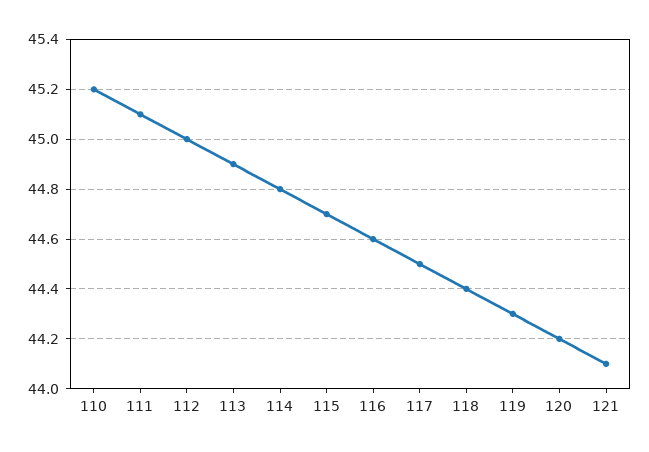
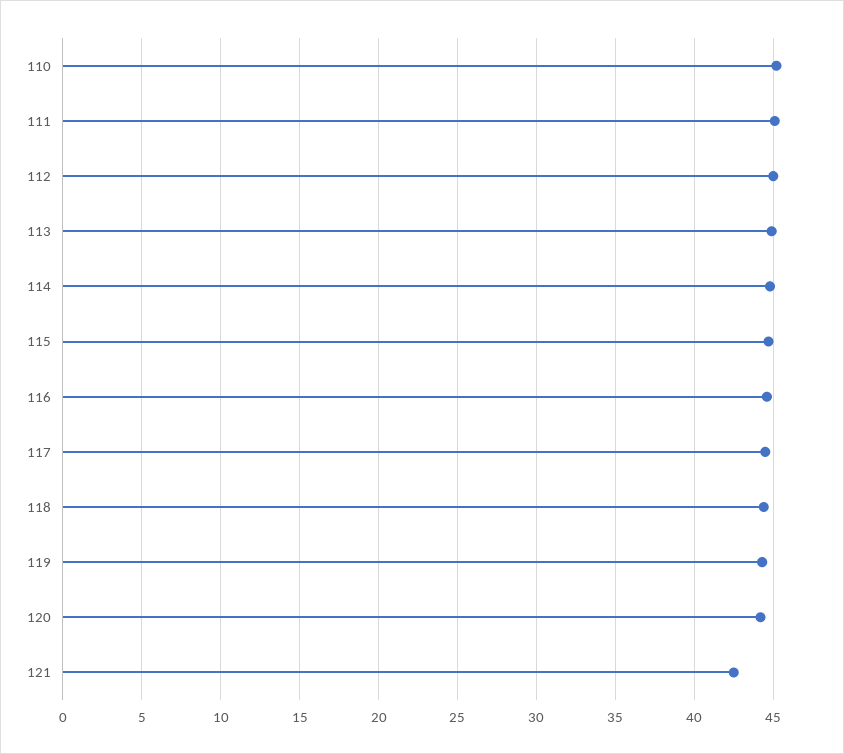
121: 44.1 -> 42.5

